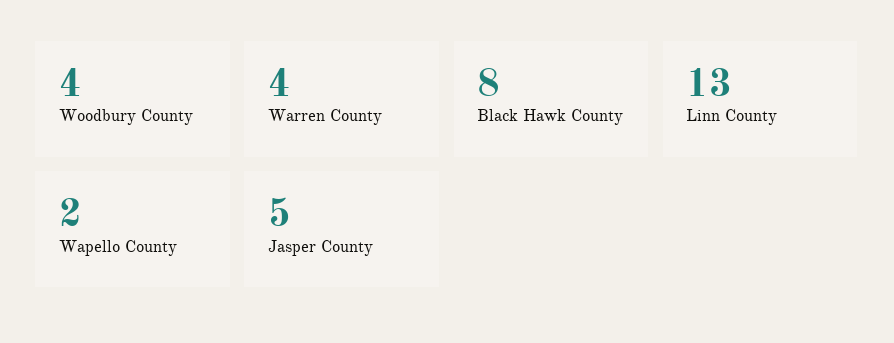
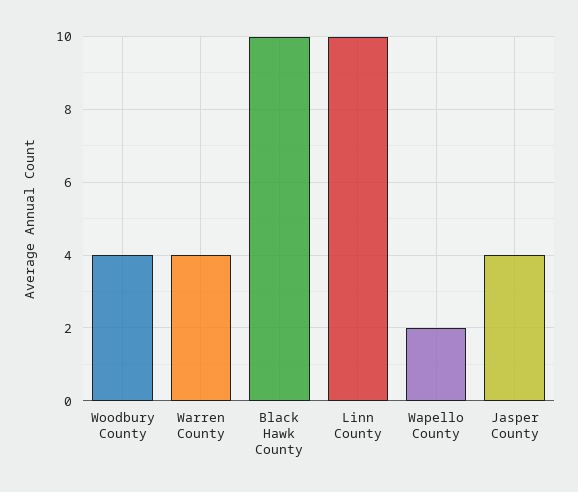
Black Hawk County: 8 -> 10
Linn County: 13 -> 10
Jasper County: 5 -> 4

